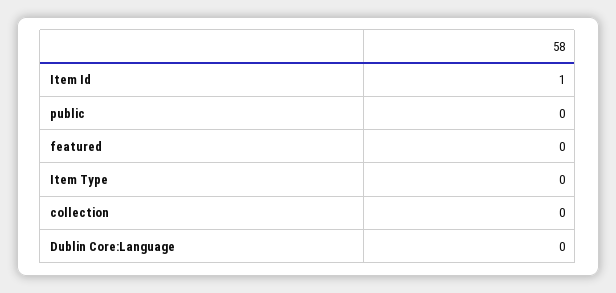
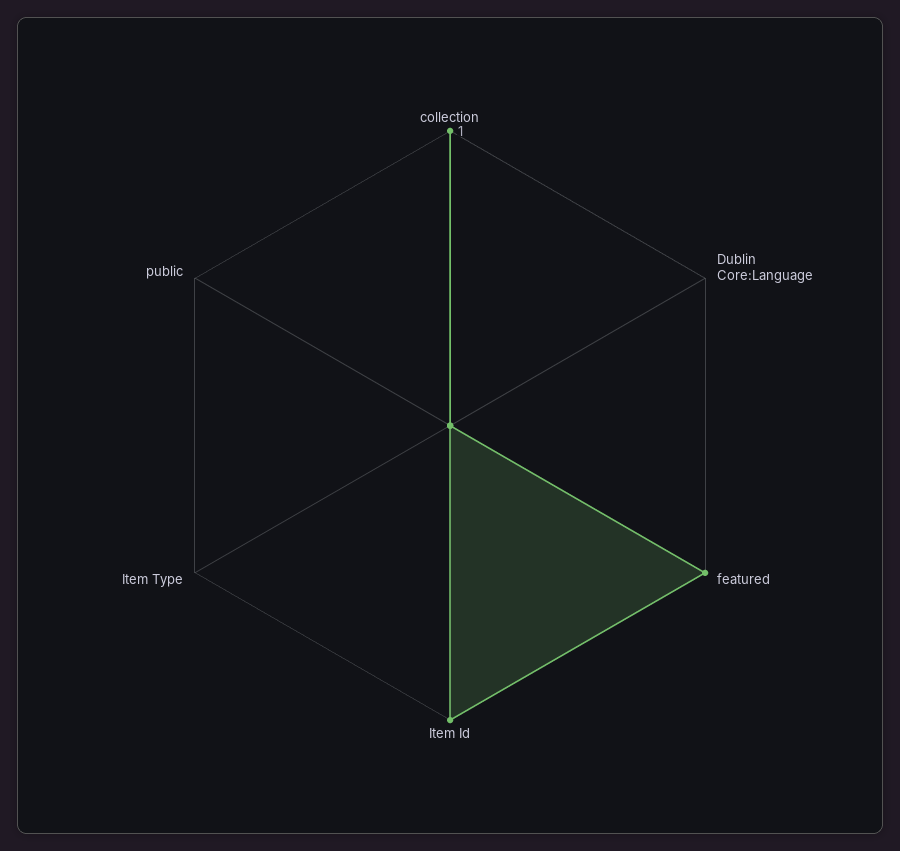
featured: 0 -> 1
collection: 0 -> 1

